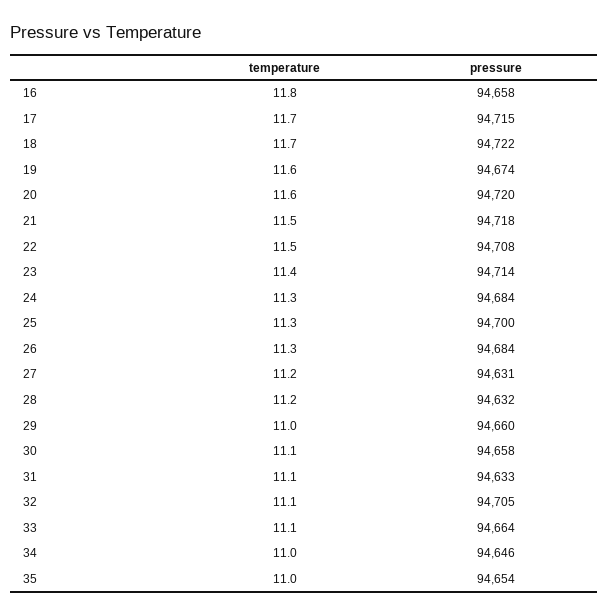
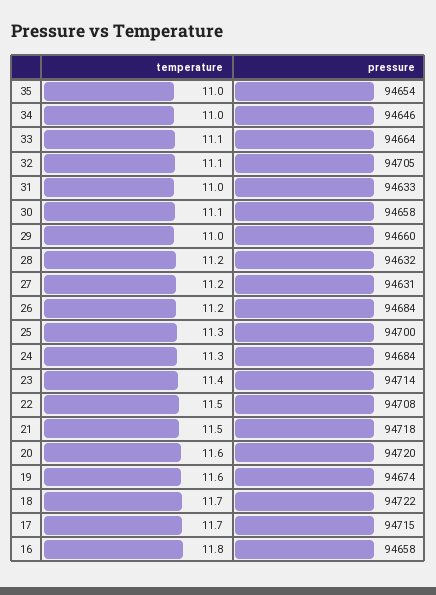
temperature, 26: 11.3 -> 11.2
temperature, 31: 11.1 -> 11

